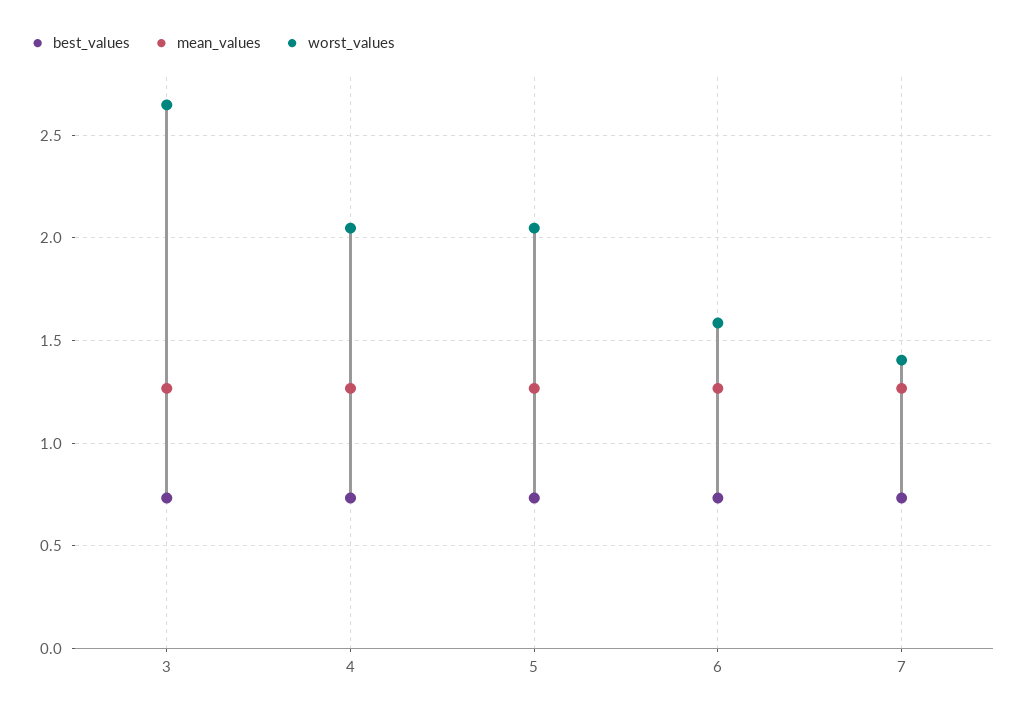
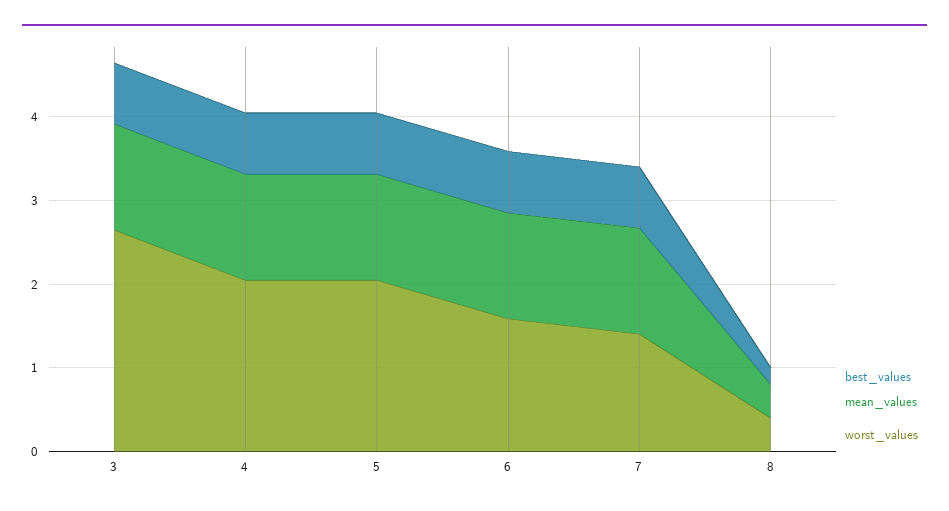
best_values, 8: none -> 0.2
mean_values, 8: none -> 0.4
worst_values, 8: none -> 0.4

